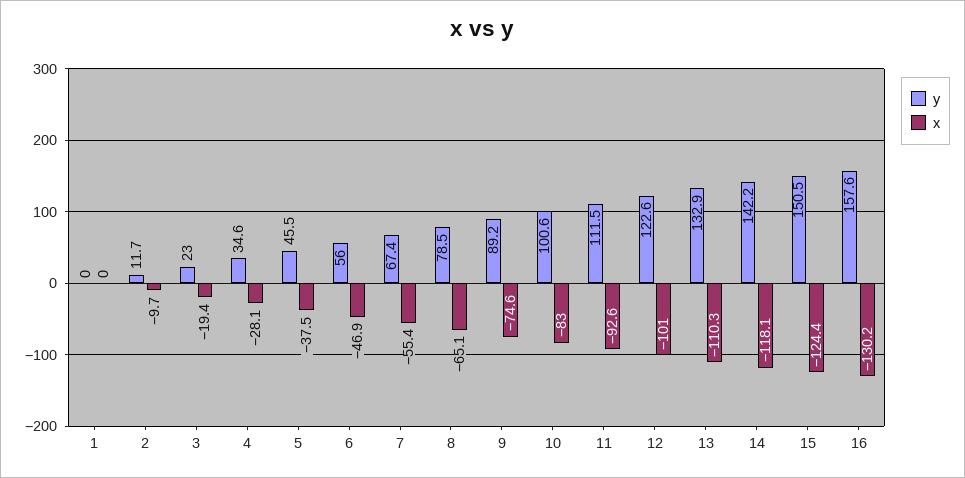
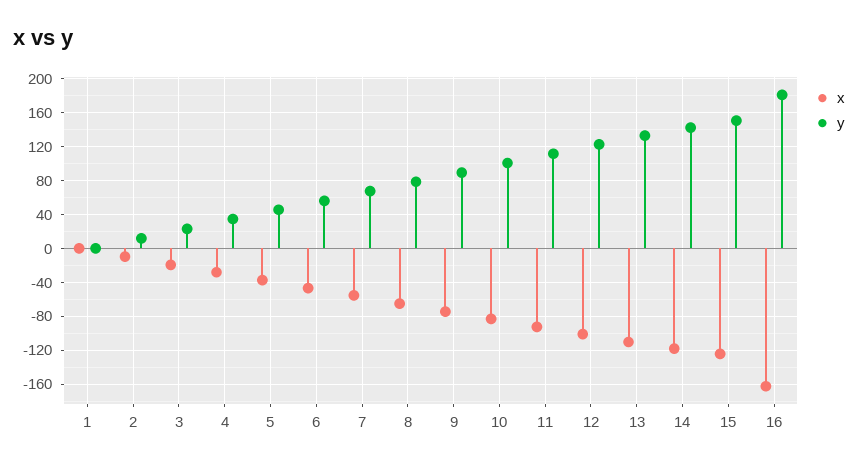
y, 16: 157.6 -> 180
x, 16: -130.2 -> -160

